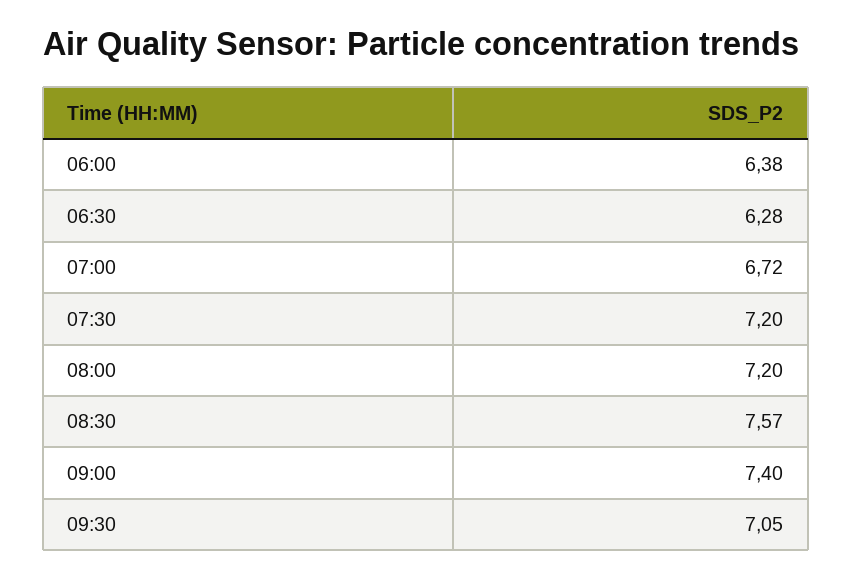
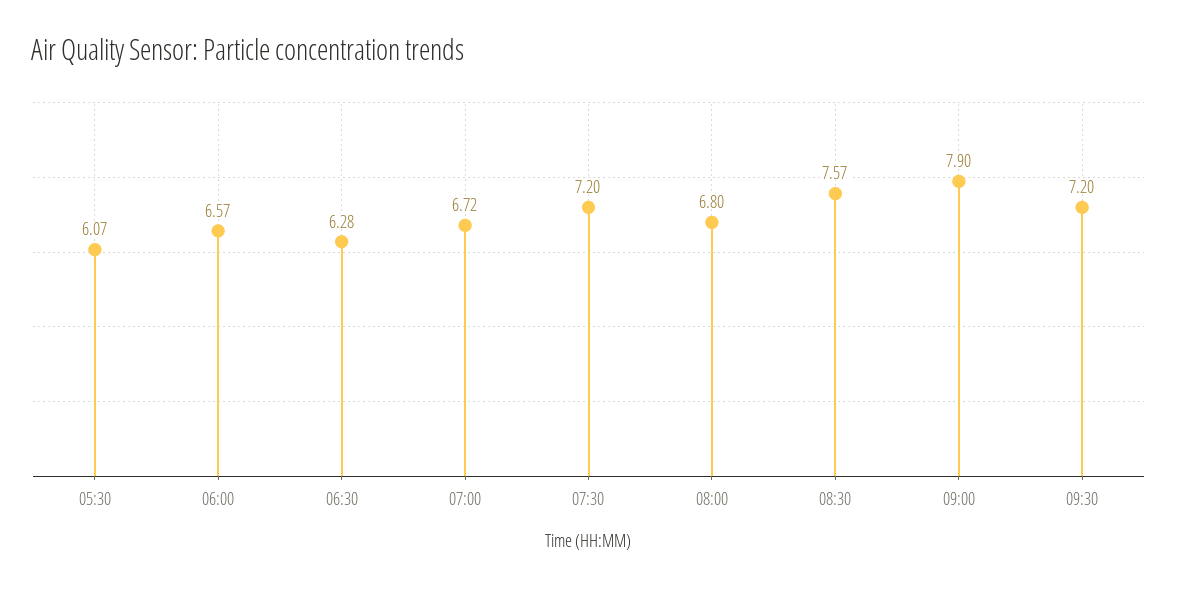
06:00: 6.38 -> 6.57
08:00: 7.2 -> 6.8
09:00: 7.4 -> 7.9
09:30: 7.05 -> 7.2
05:30: none -> 6.07

